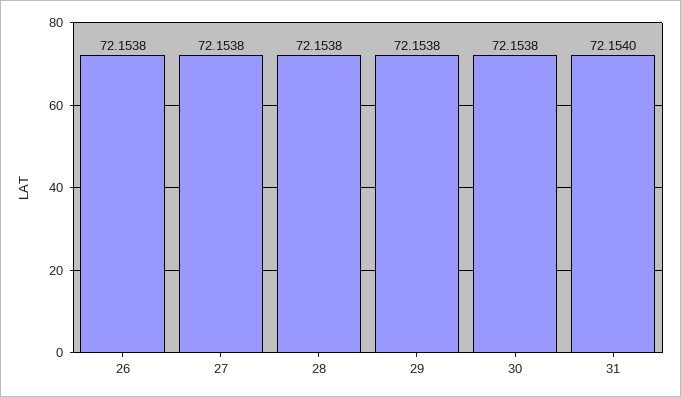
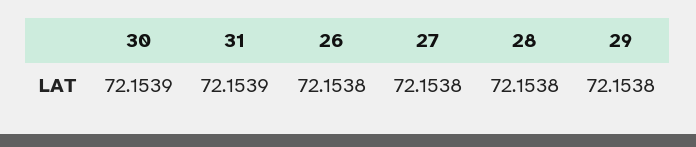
30: 72.1538 -> 72.1539
31: 72.154 -> 72.1539

